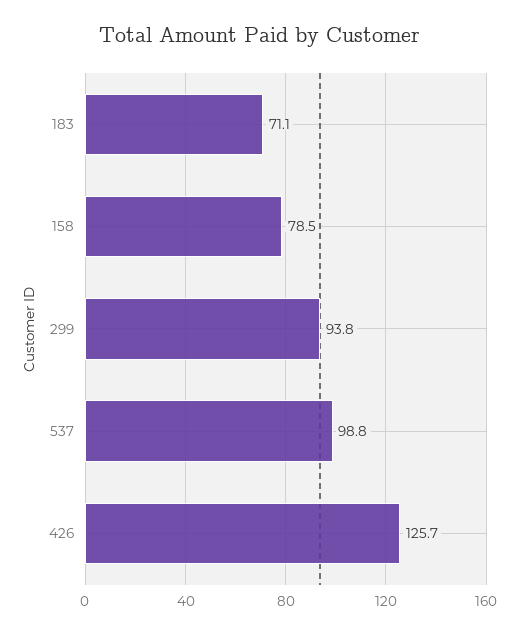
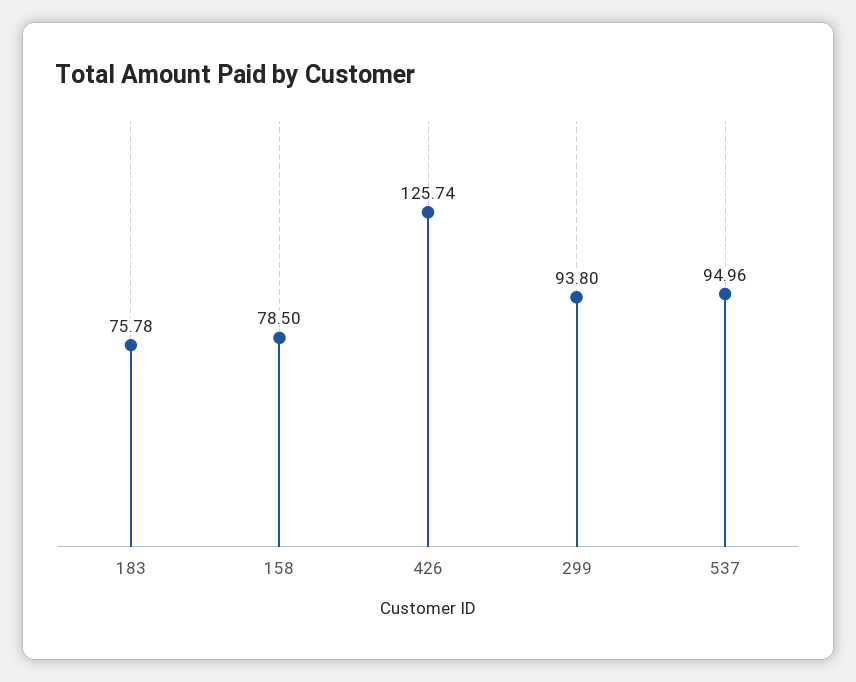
183: 71.1 -> 75.78
537: 98.8 -> 94.96

